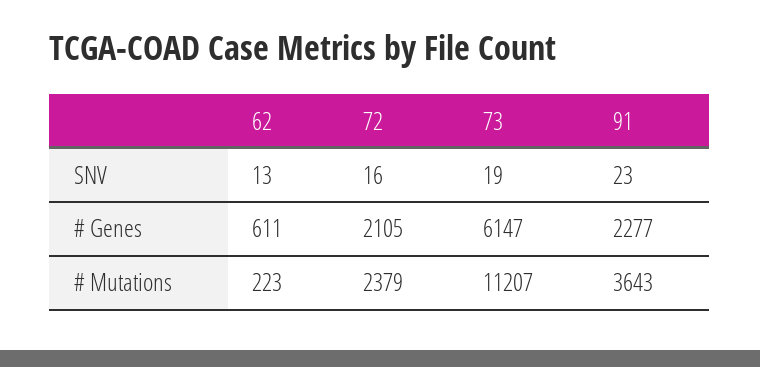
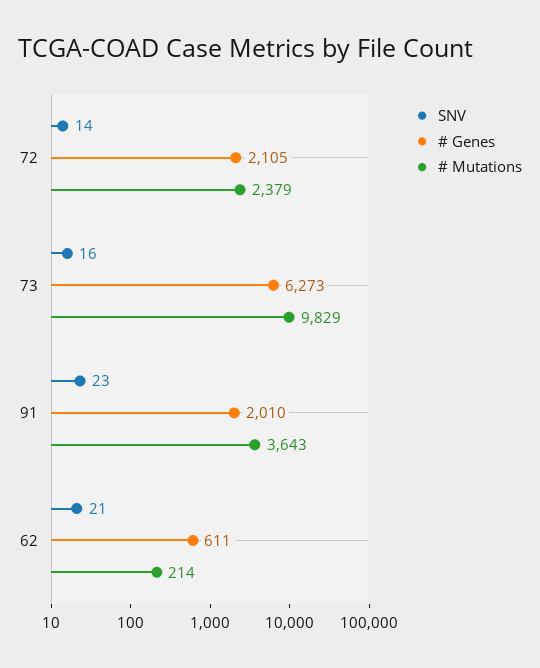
SNV, 62: 13 -> 21
SNV, 72: 16 -> 14
SNV, 73: 19 -> 16
# Genes, 73: 6147 -> 6273
# Genes, 91: 2277 -> 2010
# Mutations, 62: 223 -> 214
# Mutations, 73: 11207 -> 9829

